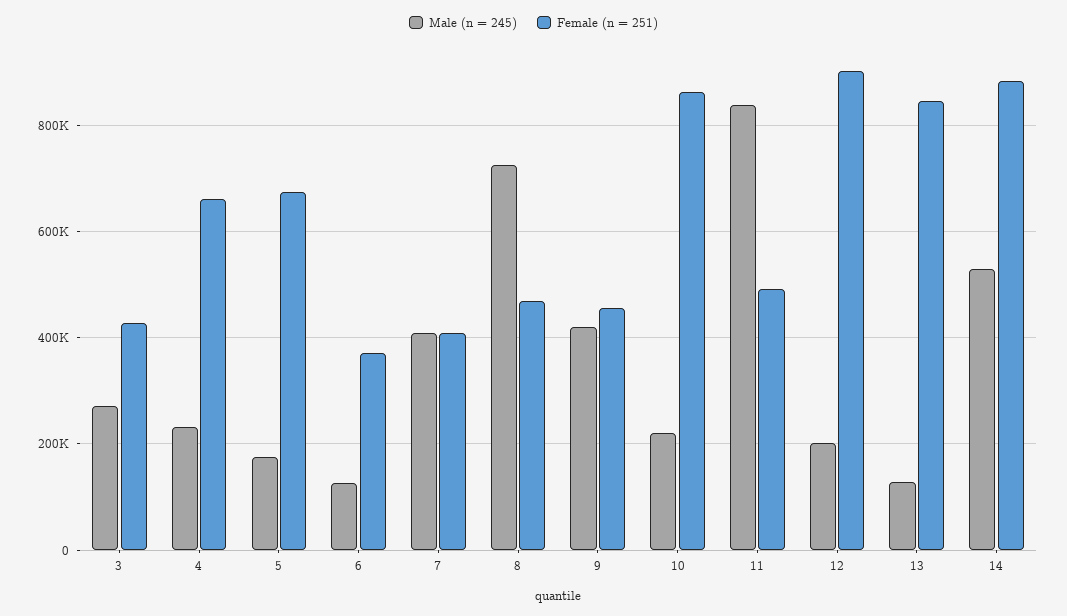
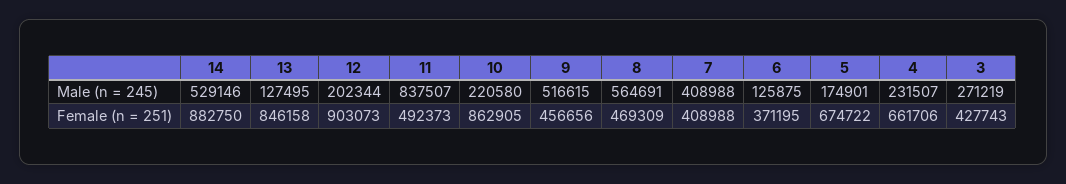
Male (n = 245), 8: 720000 -> 564691
Male (n = 245), 9: 420000 -> 516615

